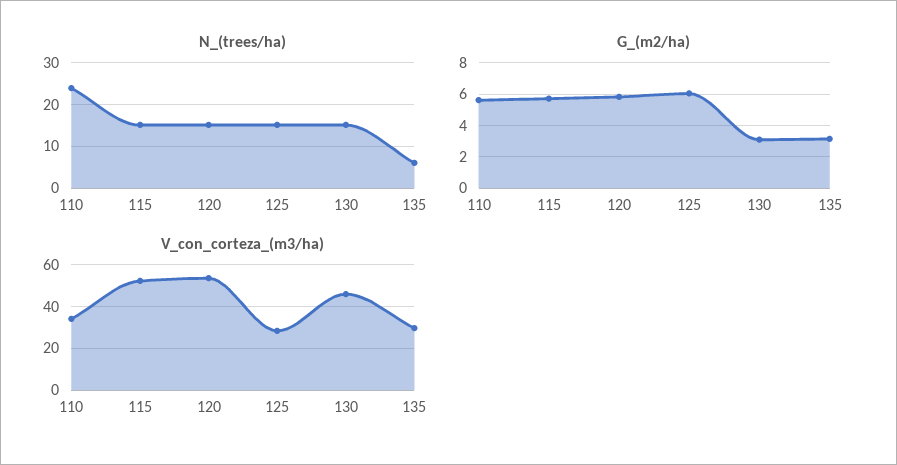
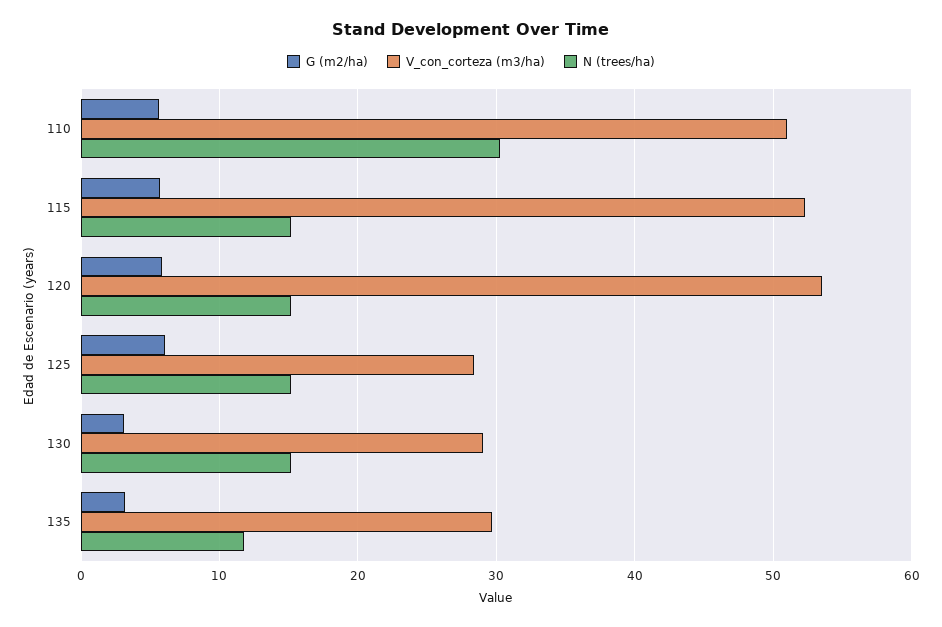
N_(trees/ha), 110: 24 -> 30
N_(trees/ha), 135: 6 -> 12
V_con_corteza_(m3/ha), 110: 35 -> 51
V_con_corteza_(m3/ha), 130: 45 -> 29

